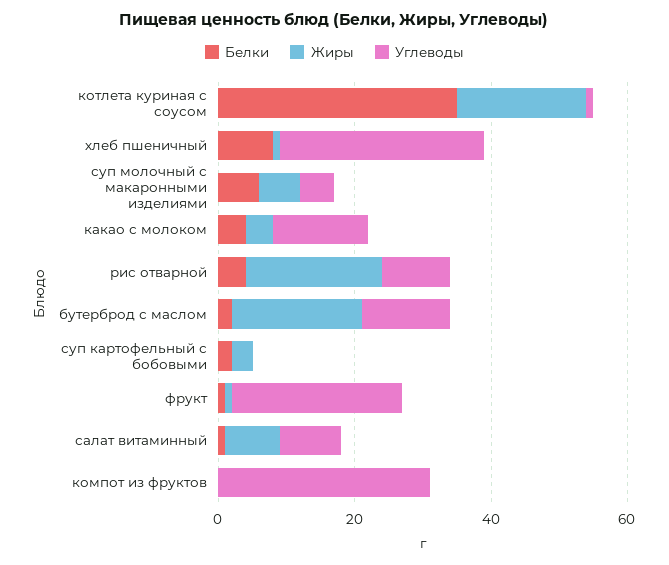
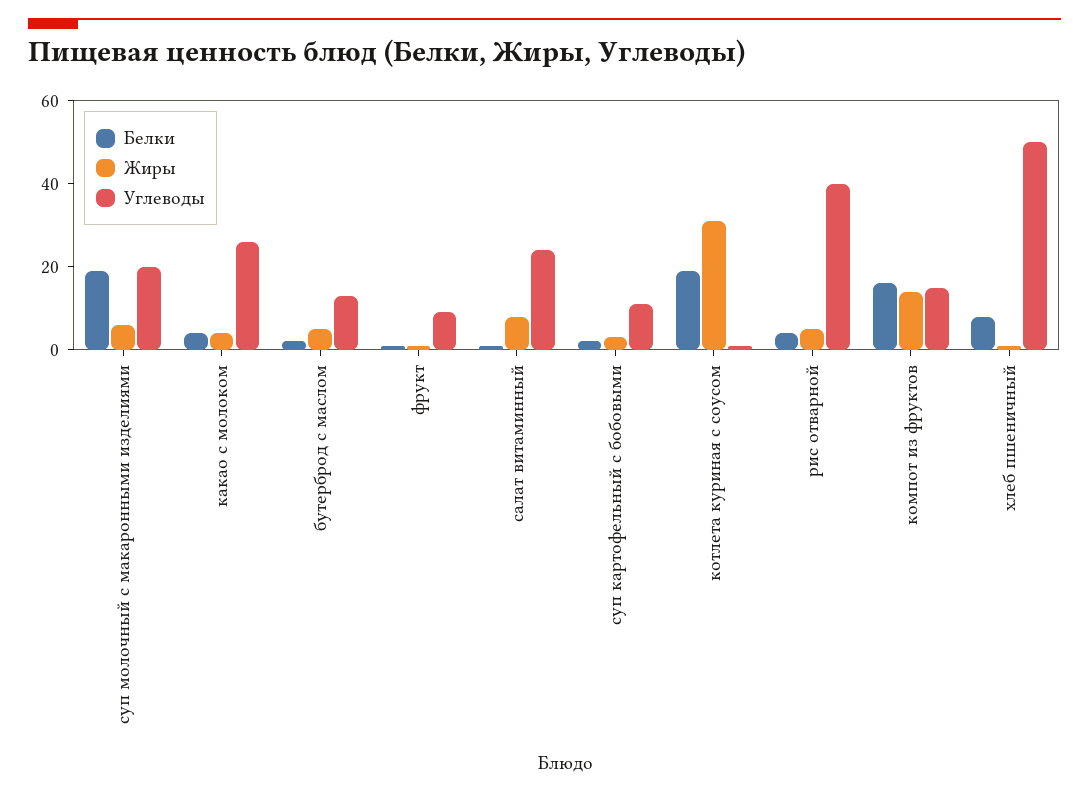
Белки, котлета куриная с соусом: 35 -> 20
Жиры, котлета куриная с соусом: 20 -> 30
Углеводы, хлеб пшеничный: 30 -> 50
Белки, суп молочный с макаронными изделиями: 5 -> 20
Углеводы, суп молочный с макаронными изделиями: 5 -> 20
Углеводы, какао с молоком: 15 -> 25
Жиры, рис отварной: 20 -> 5
Углеводы, рис отварной: 10 -> 40
Жиры, бутерброд с маслом: 20 -> 5
Углеводы, суп картофельный с бобовыми: 0 -> 10
Углеводы, фрукт: 25 -> 10
Углеводы, салат витаминный: 10 -> 25
Белки, компот из фруктов: 0 -> 15
Жиры, компот из фруктов: 0 -> 15
Углеводы, компот из фруктов: 30 -> 15

